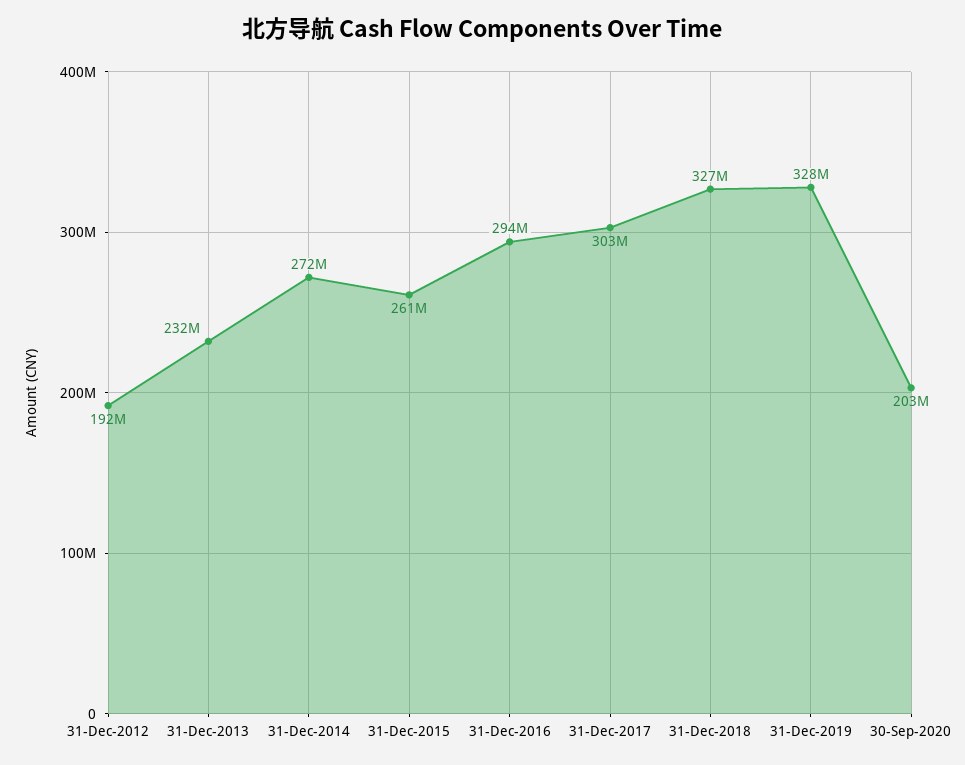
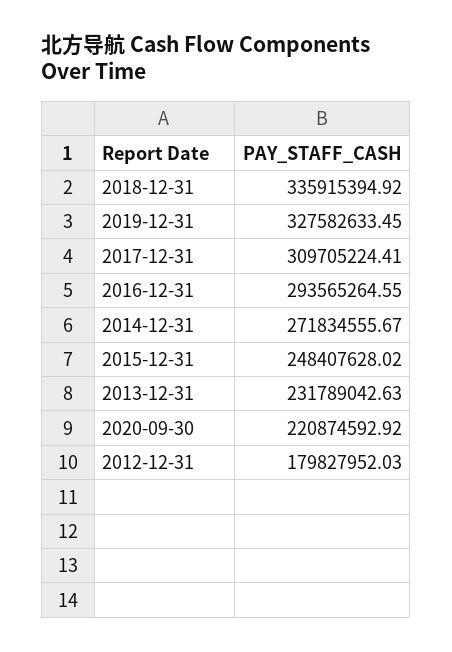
31-Dec-2012: 192000000 -> 179827952.03
31-Dec-2015: 261000000 -> 248407628.02
31-Dec-2017: 303000000 -> 309705224.41
31-Dec-2018: 327000000 -> 335915394.92
30-Sep-2020: 203000000 -> 220874592.92

